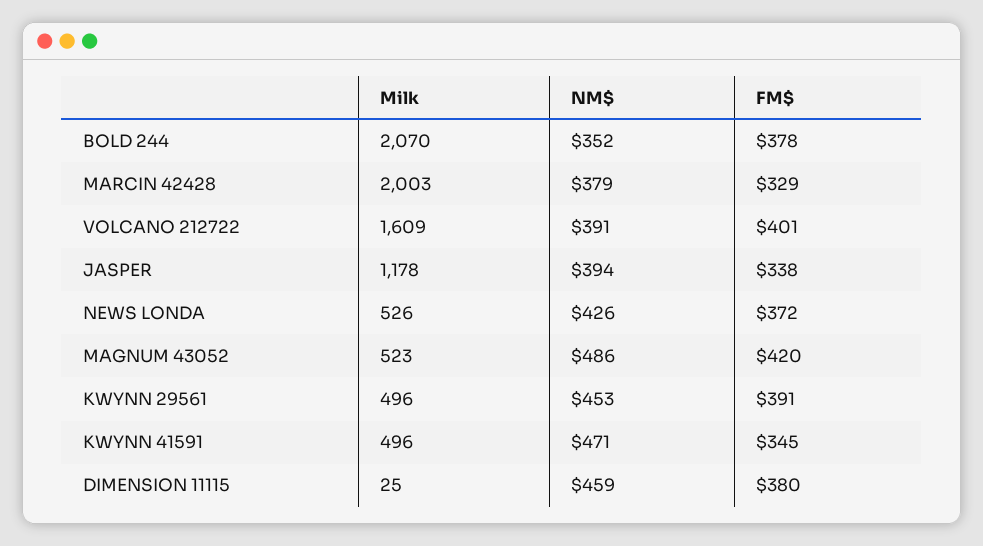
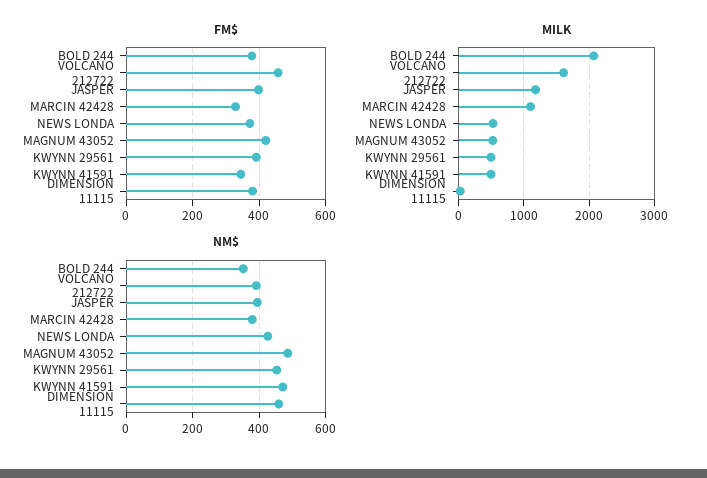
Milk, MARCIN 42428: 2003 -> 1100
FM$, VOLCANO 212722: 401 -> 460
FM$, JASPER: 338 -> 400

